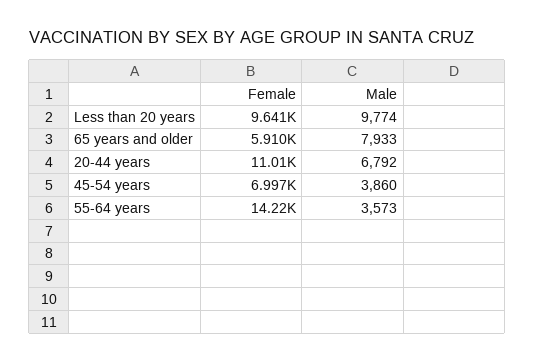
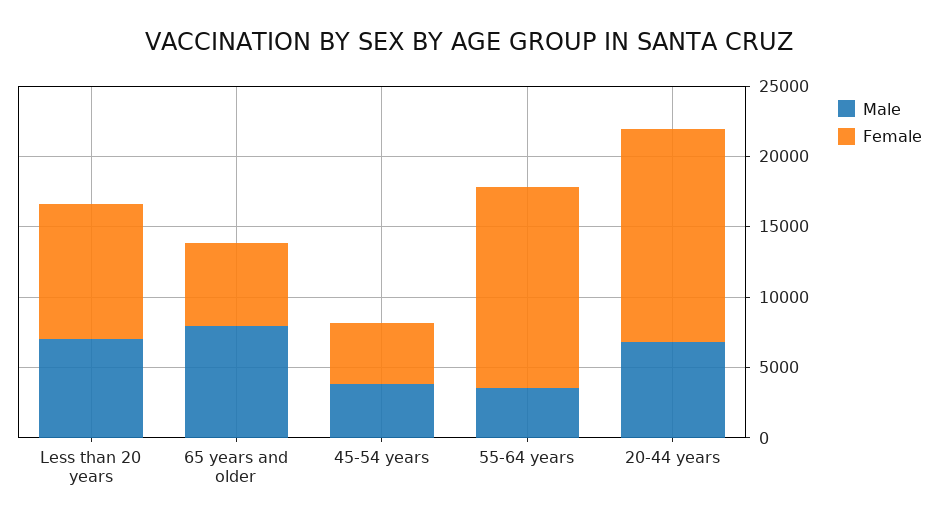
Male, Less than 20 years: 9774 -> 7000
Female, 20-44 years: 11010 -> 15000
Female, 45-54 years: 6997 -> 4000

